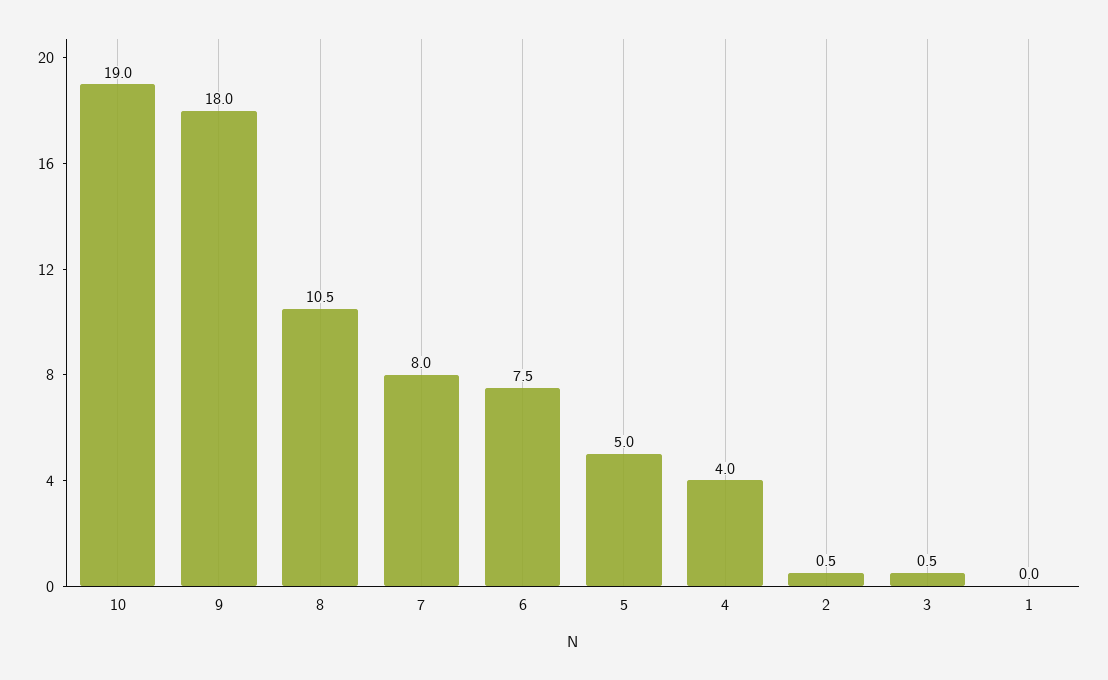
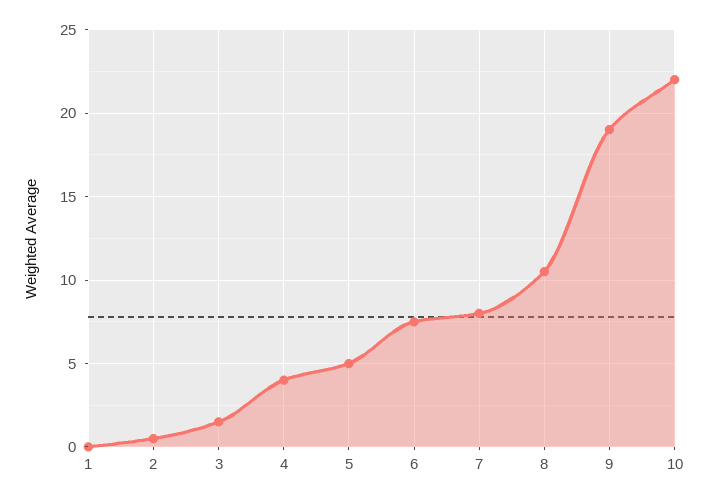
10: 19 -> 22
9: 18 -> 19
3: 0.5 -> 1.5

